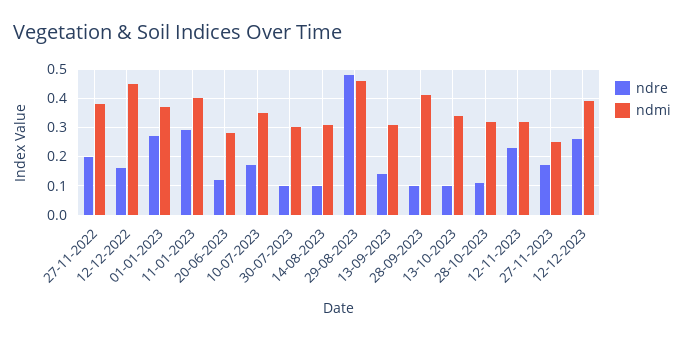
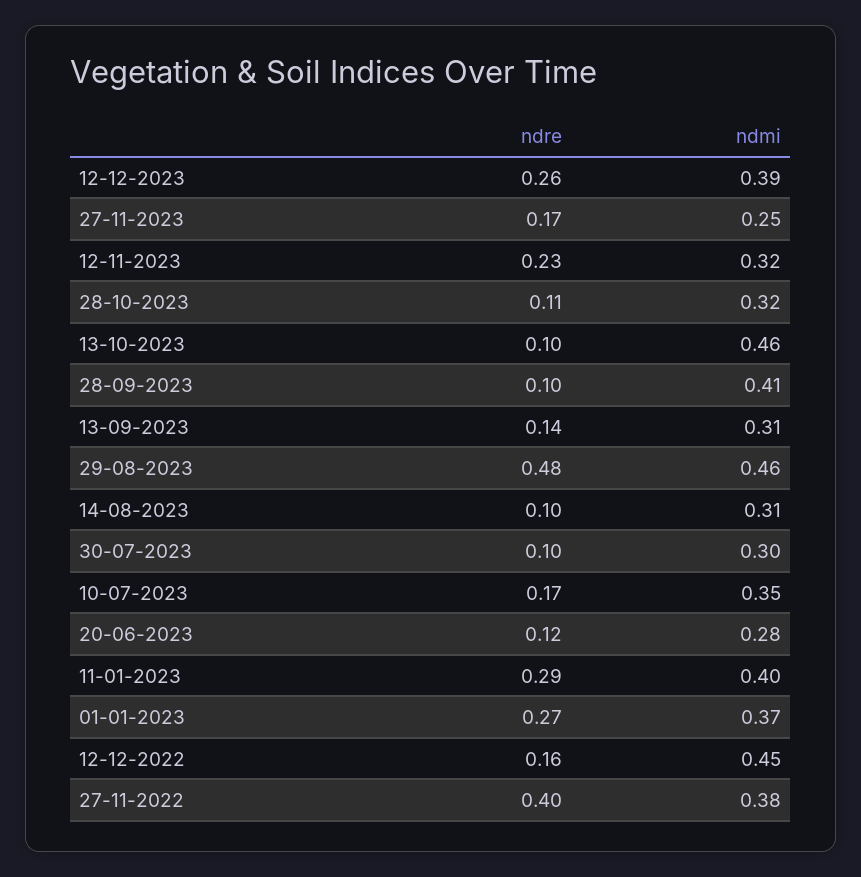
ndre, 27-11-2022: 0.2 -> 0.4
ndmi, 13-10-2023: 0.35 -> 0.46

